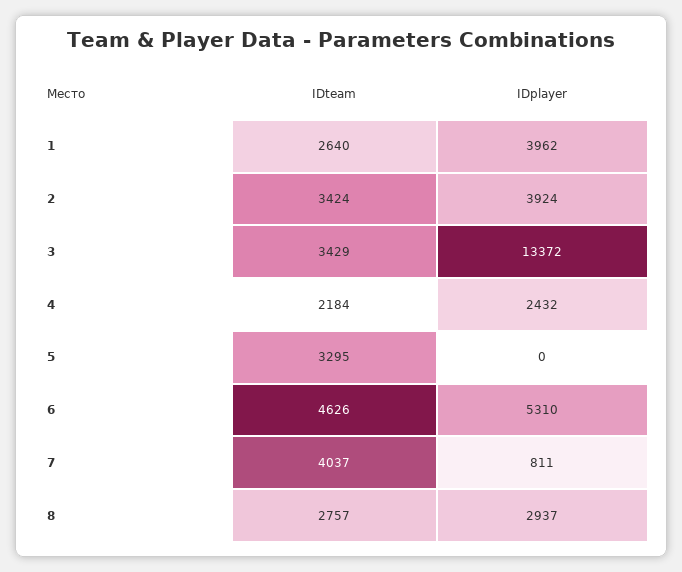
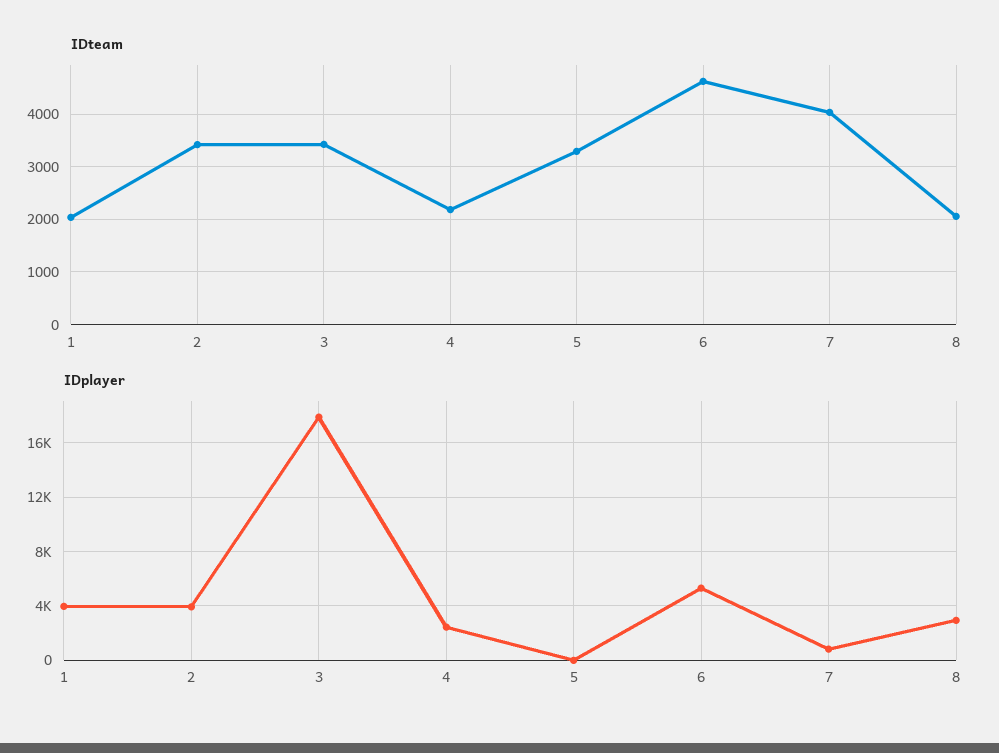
IDteam, 1: 2640 -> 2000
IDplayer, 3: 13372 -> 18000
IDteam, 8: 2757 -> 2000

